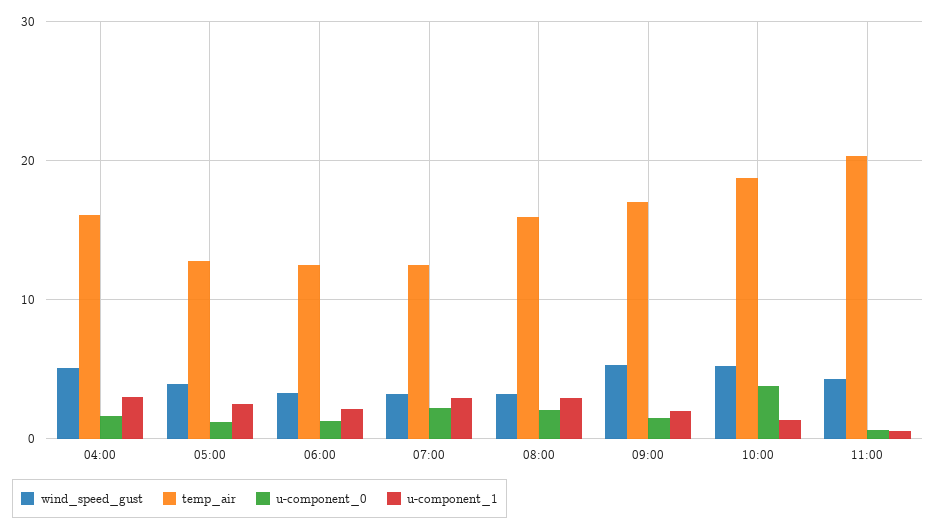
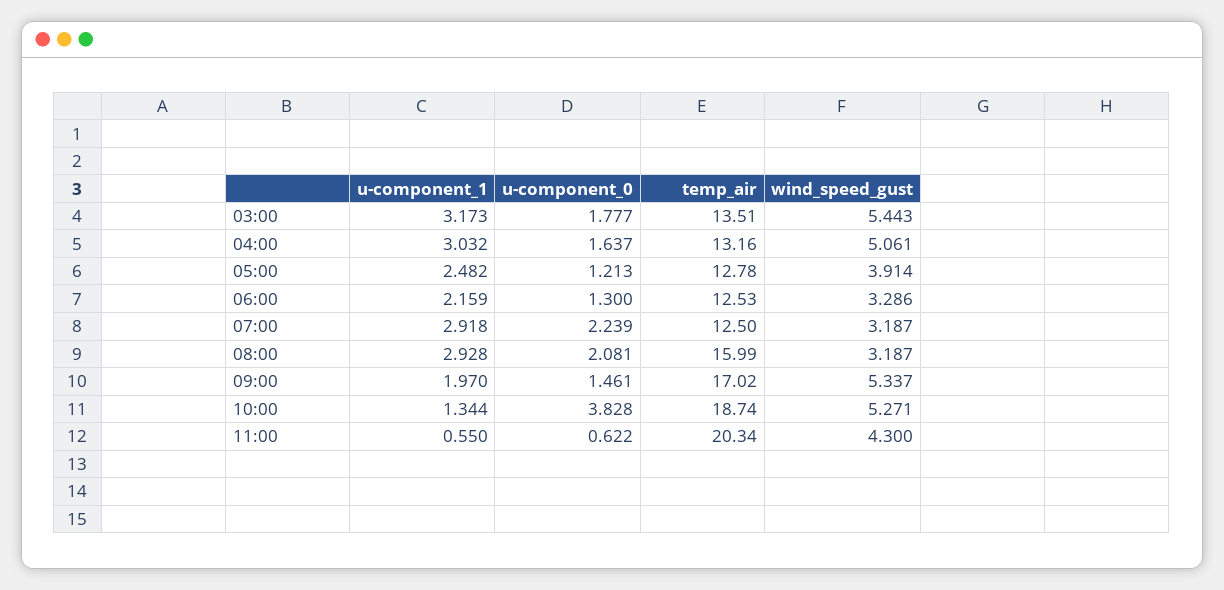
temp_air, 04:00: 16 -> 13.16
u-component_1, 03:00: none -> 3.173
u-component_0, 03:00: none -> 1.777
temp_air, 03:00: none -> 13.51
wind_speed_gust, 03:00: none -> 5.443

